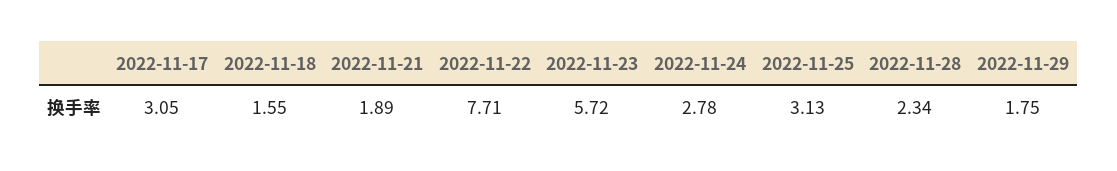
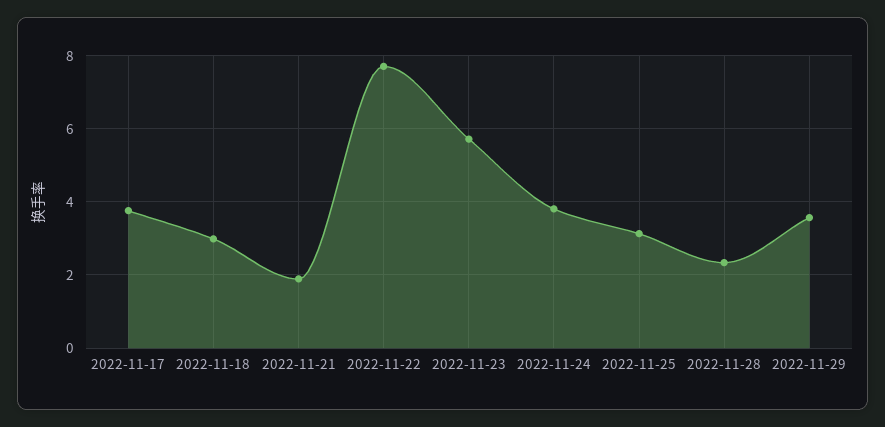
2022-11-17: 3.05 -> 3.8
2022-11-18: 1.55 -> 3
2022-11-24: 2.78 -> 3.8
2022-11-29: 1.75 -> 3.6

